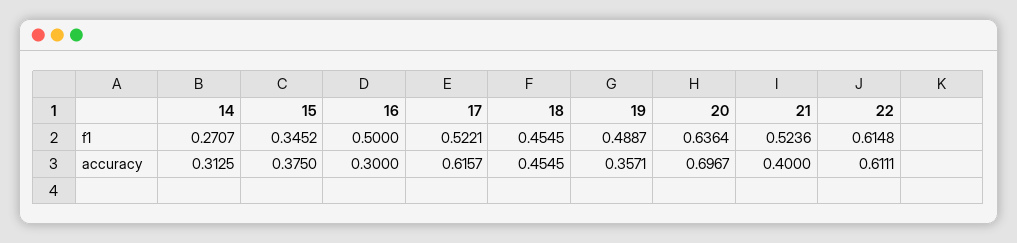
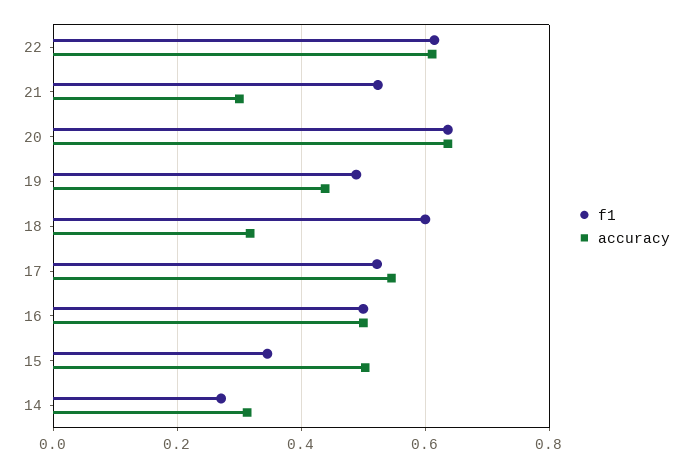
f1, 18: 0.4545 -> 0.6
accuracy, 15: 0.375 -> 0.5
accuracy, 16: 0.3 -> 0.5
accuracy, 17: 0.6157 -> 0.54
accuracy, 18: 0.4545 -> 0.32
accuracy, 19: 0.3571 -> 0.44
accuracy, 20: 0.6967 -> 0.64
accuracy, 21: 0.4 -> 0.3

